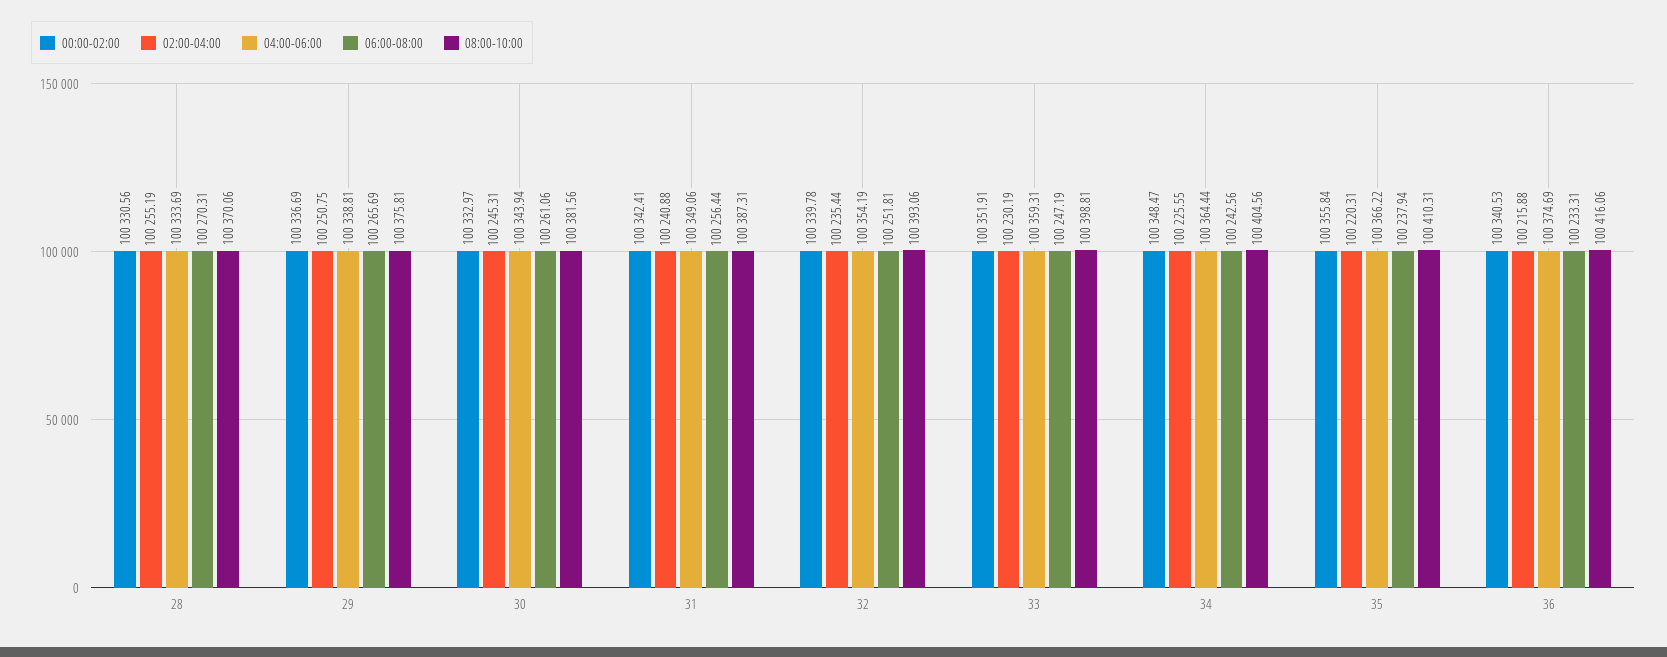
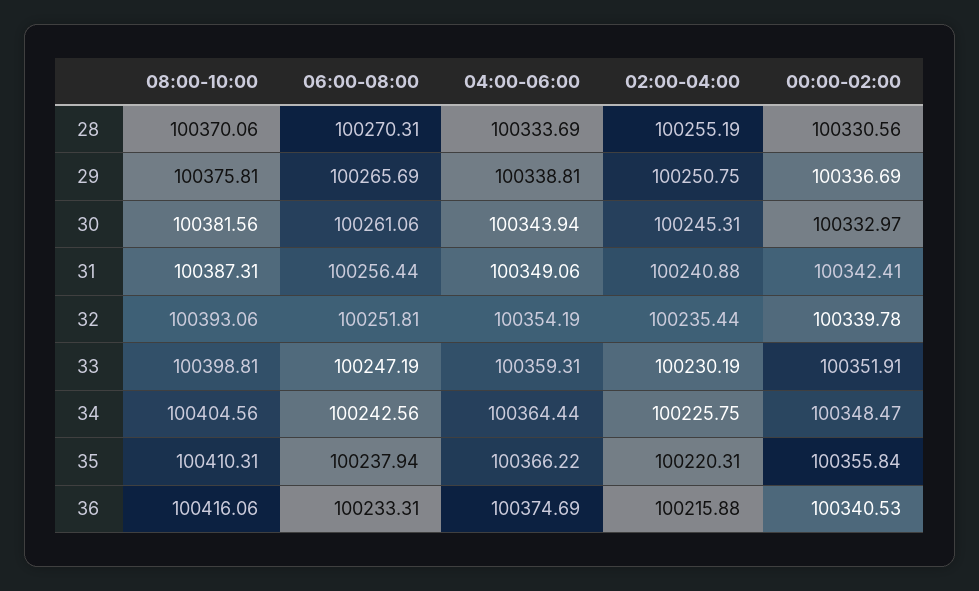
02:00-04:00, 34: 100225.55 -> 100225.75

